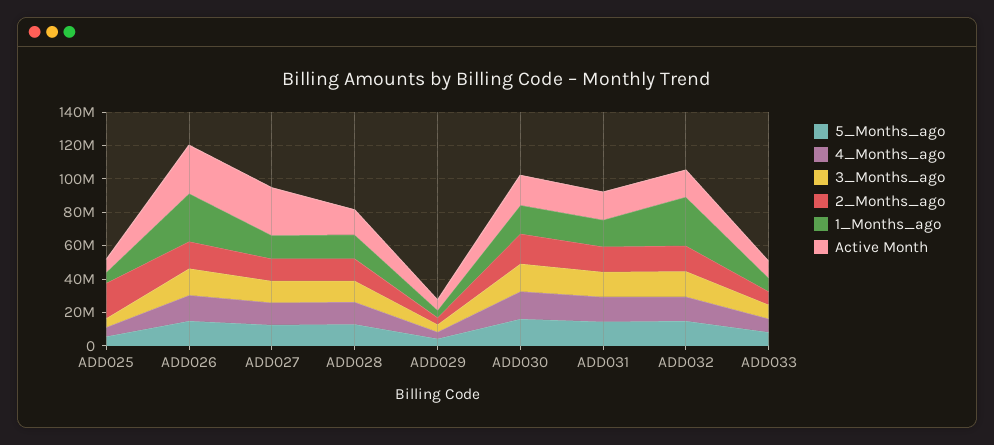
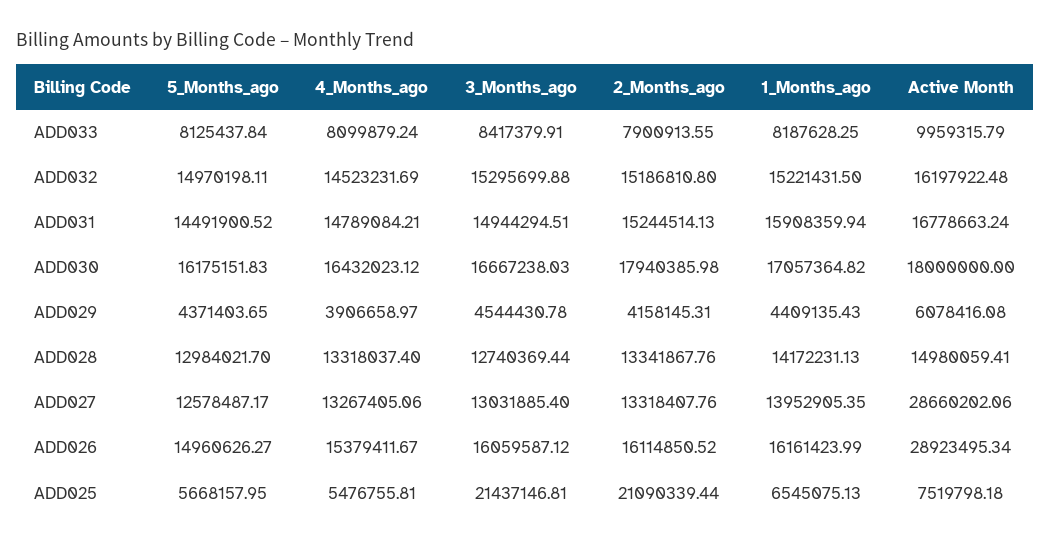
3_Months_ago, ADD025: 5000000 -> 21437146.81
1_Months_ago, ADD026: 30000000 -> 16161423.99
1_Months_ago, ADD032: 30000000 -> 15221431.5

